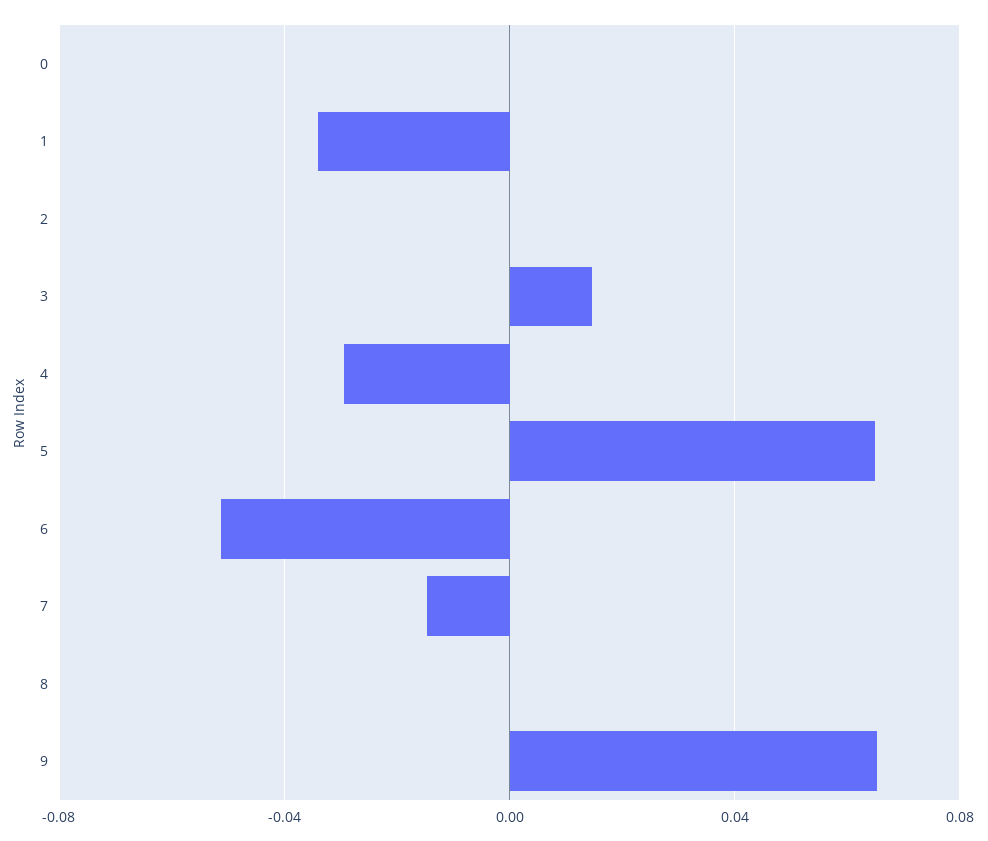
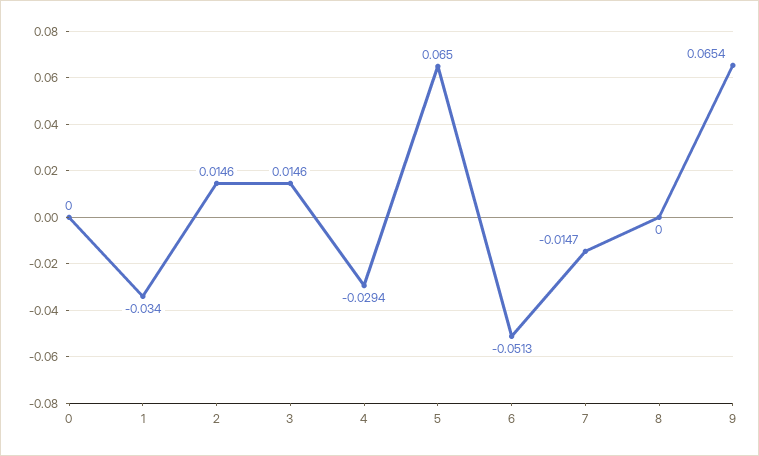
2: 0 -> 0.0146

